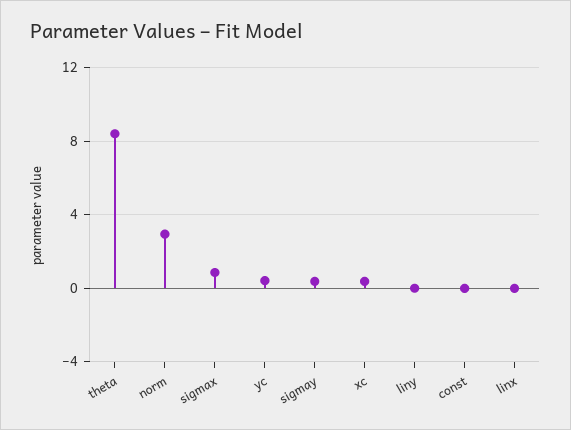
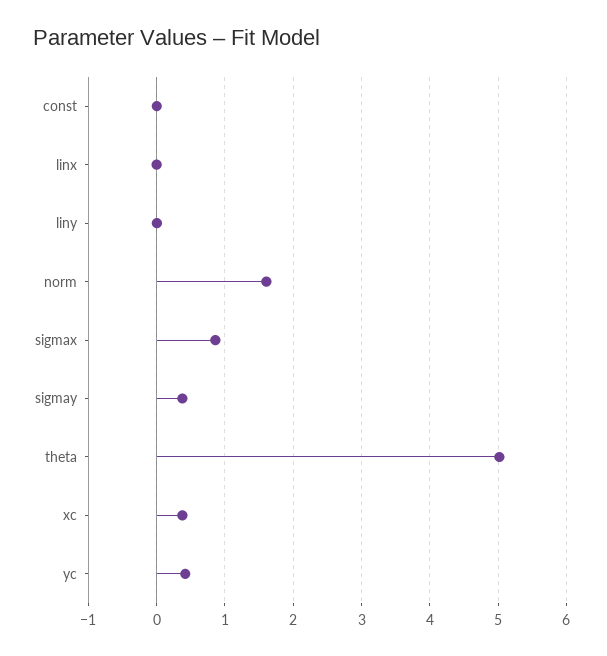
theta: 8.5 -> 5
norm: 3 -> 1.6

